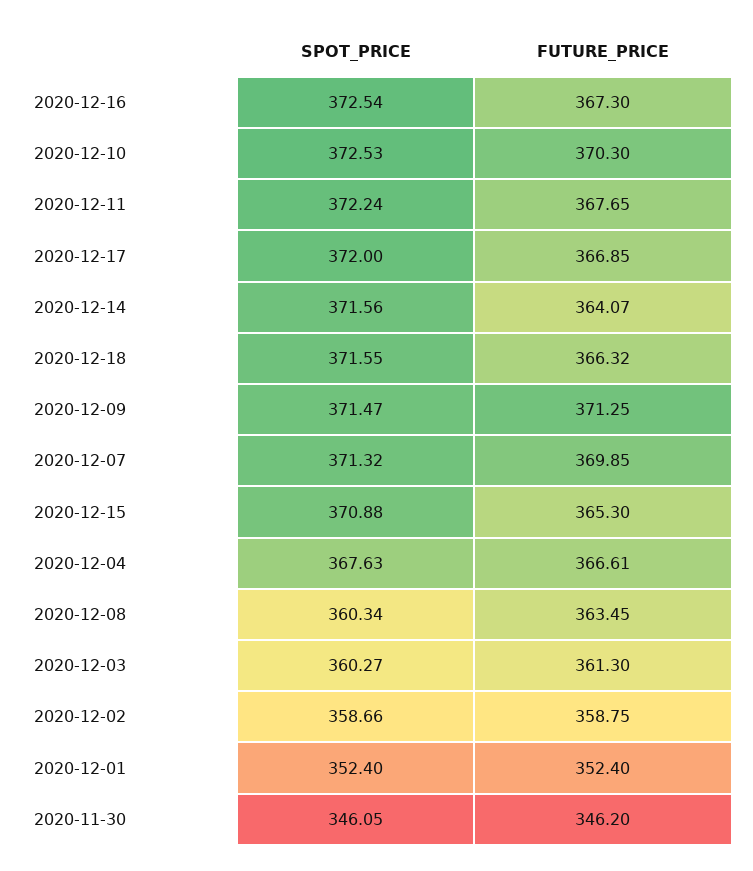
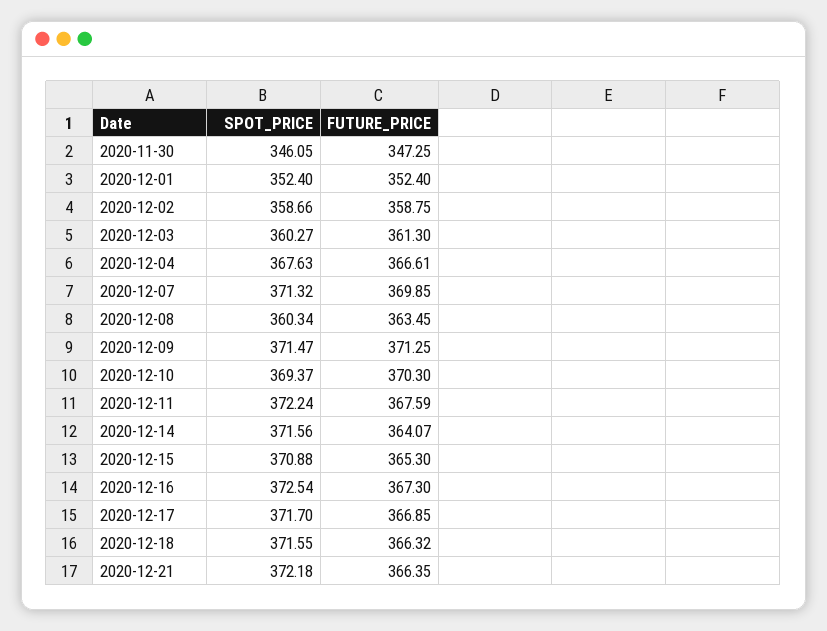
SPOT_PRICE, 2020-12-10: 372.53 -> 369.37
FUTURE_PRICE, 2020-12-11: 367.65 -> 367.59
SPOT_PRICE, 2020-12-17: 372 -> 371.7
FUTURE_PRICE, 2020-11-30: 346.2 -> 347.25
SPOT_PRICE, 2020-12-21: none -> 372.18
FUTURE_PRICE, 2020-12-21: none -> 366.35

